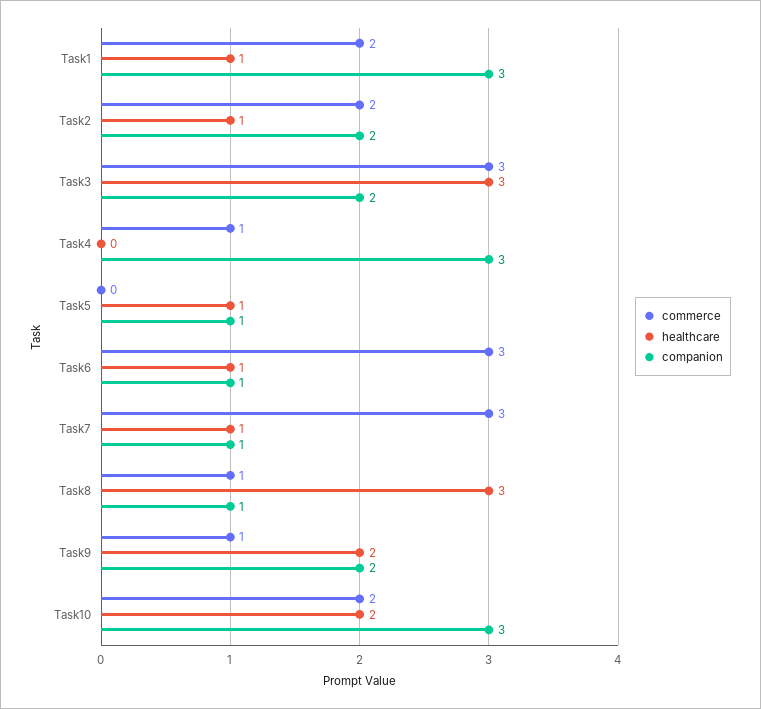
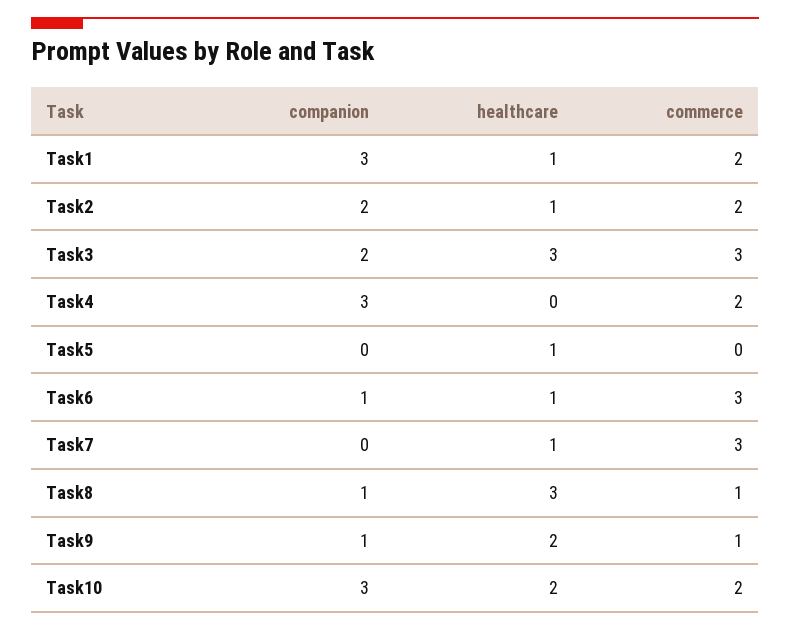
commerce, Task4: 1 -> 2
companion, Task5: 1 -> 0
companion, Task7: 1 -> 0
companion, Task9: 2 -> 1

